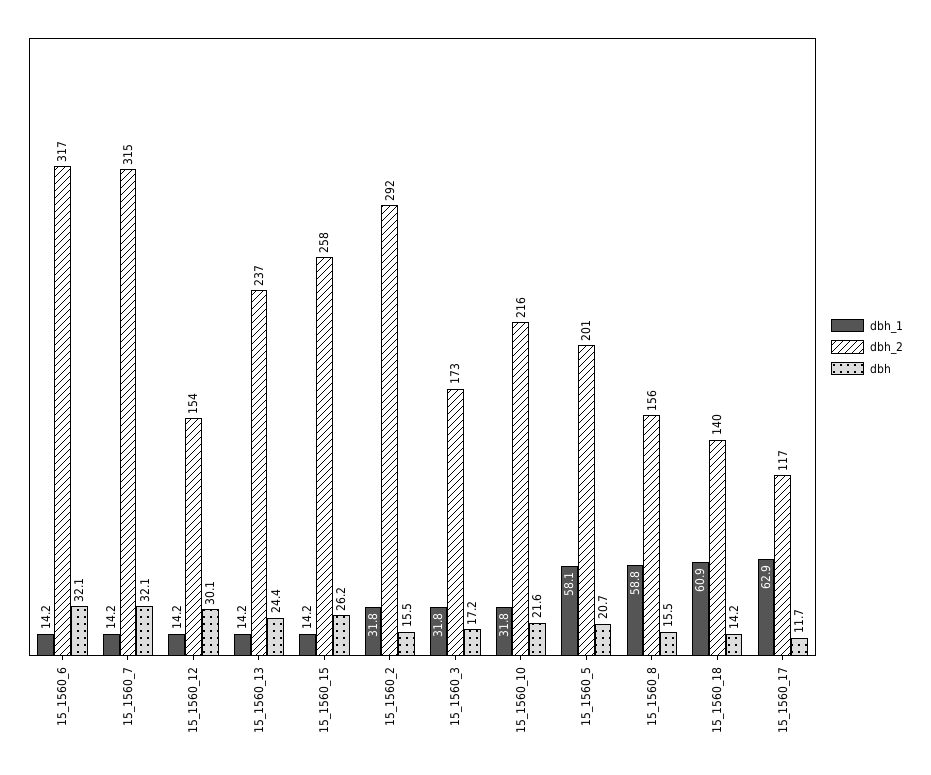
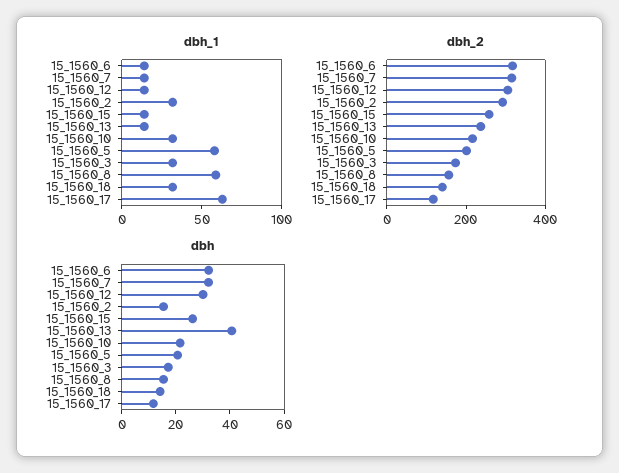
dbh_2, 15_1560_12: 154 -> 300
dbh, 15_1560_13: 24.4 -> 40
dbh_1, 15_1560_18: 60.9 -> 30

